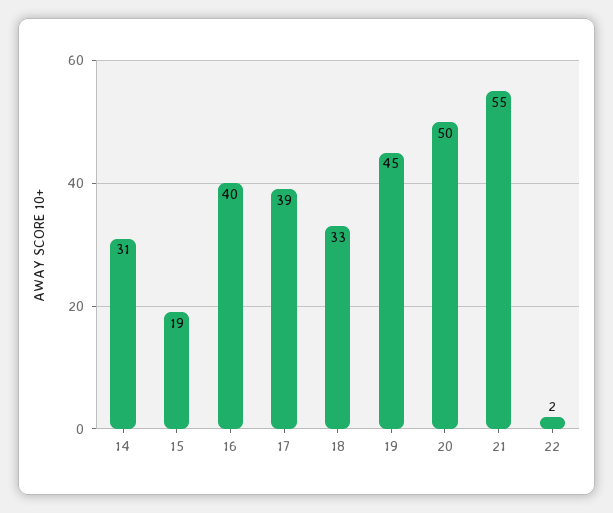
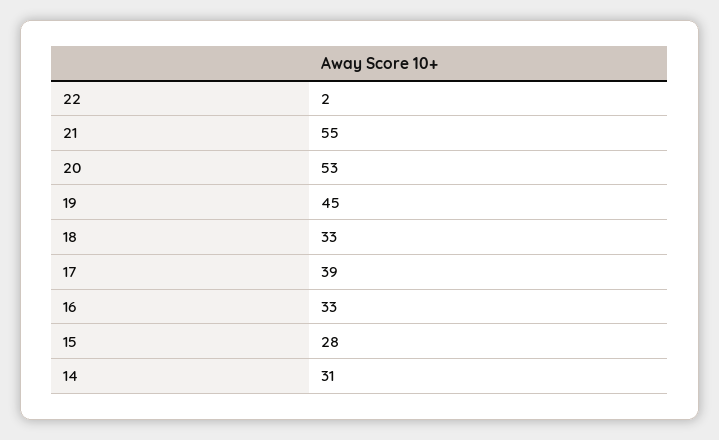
15: 19 -> 28
16: 40 -> 33
20: 50 -> 53

